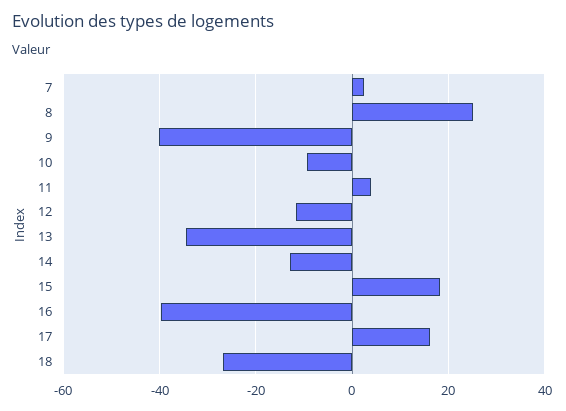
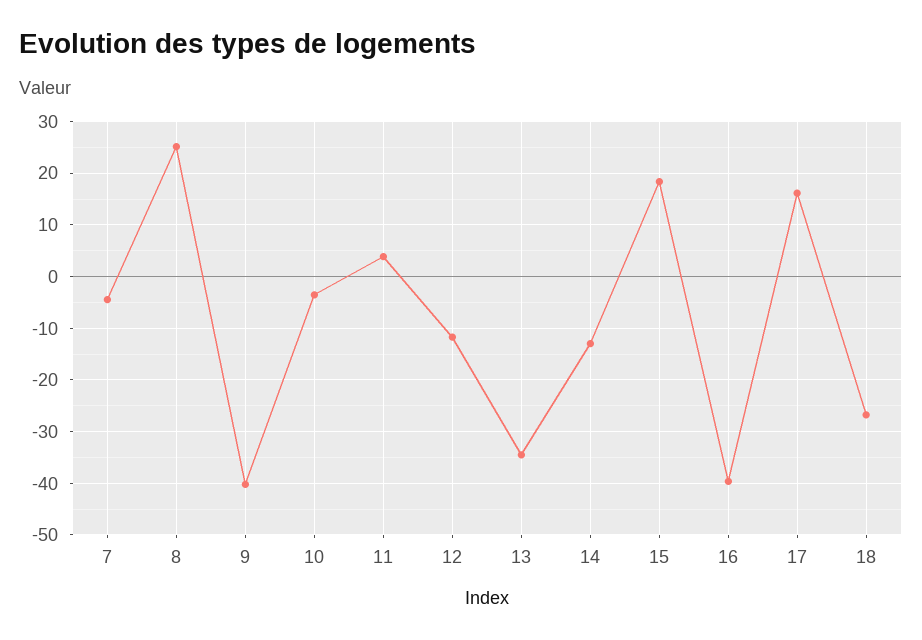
7: 2 -> -4
10: -10 -> -4

